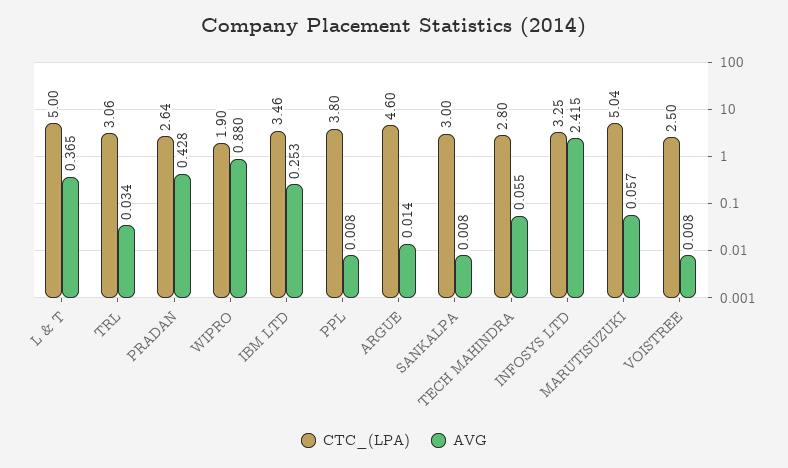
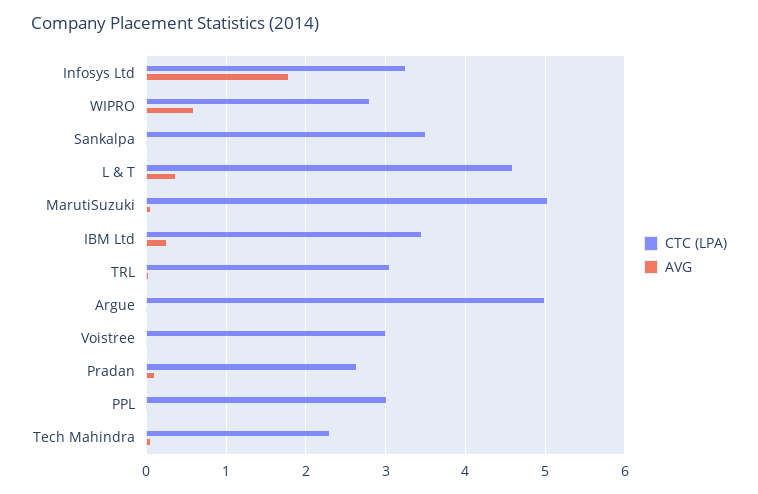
CTC_(LPA), L & T: 5 -> 4.6
AVG, PRADAN: 0.428 -> 0.1
CTC_(LPA), WIPRO: 1.9 -> 2.8
AVG, WIPRO: 0.88 -> 0.6
CTC_(LPA), PPL: 3.8 -> 3
CTC_(LPA), ARGUE: 4.6 -> 5
CTC_(LPA), SANKALPA: 3 -> 3.5
CTC_(LPA), TECH MAHINDRA: 2.8 -> 2.3
AVG, INFOSYS LTD: 2.415 -> 1.8
CTC_(LPA), VOISTREE: 2.5 -> 3

